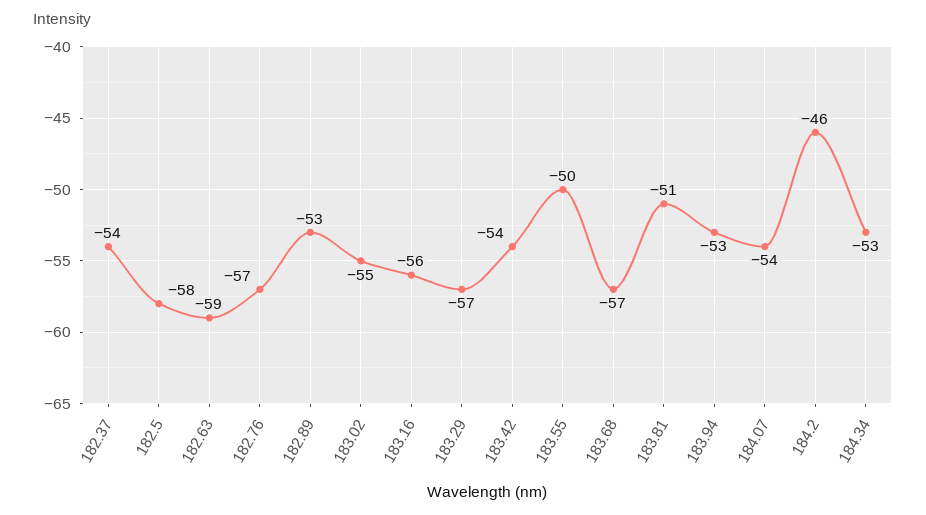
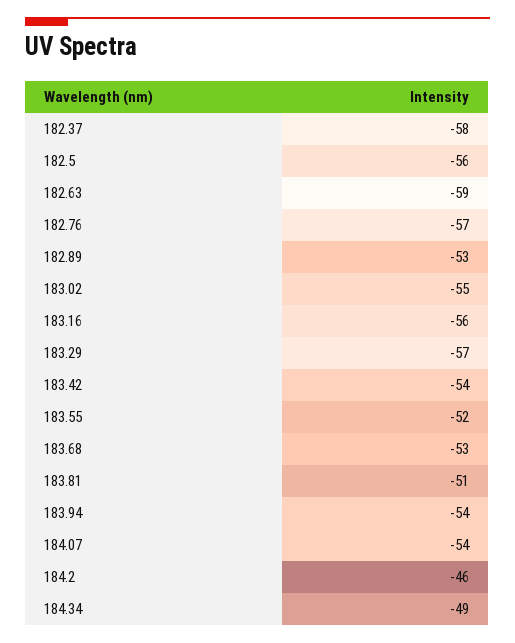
182.37: -54 -> -58
182.5: -58 -> -56
183.55: -50 -> -52
183.68: -57 -> -53
183.94: -53 -> -54
184.34: -53 -> -49

